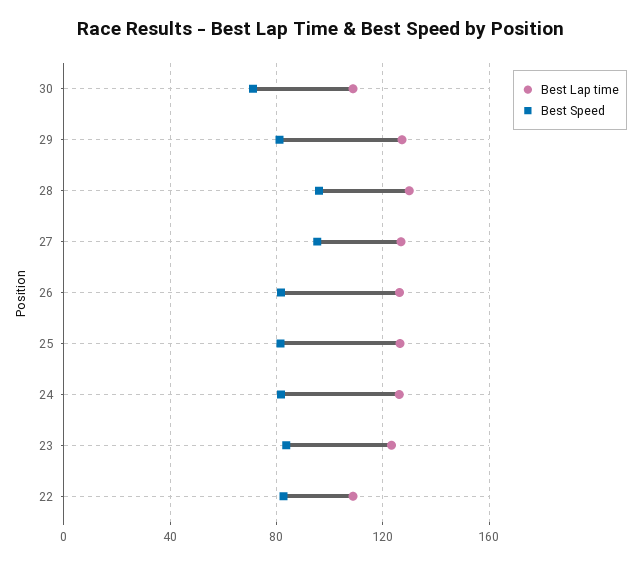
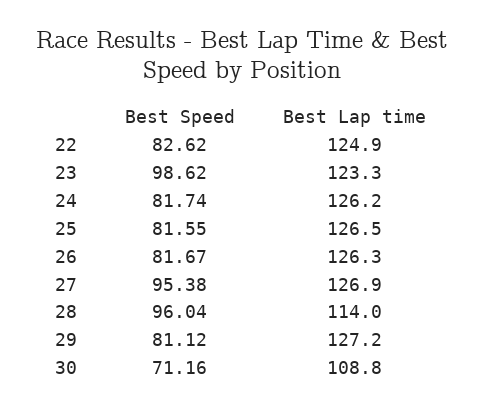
Best Lap time, 28: 130 -> 114
Best Speed, 23: 85 -> 98.62
Best Lap time, 22: 110 -> 124.9

